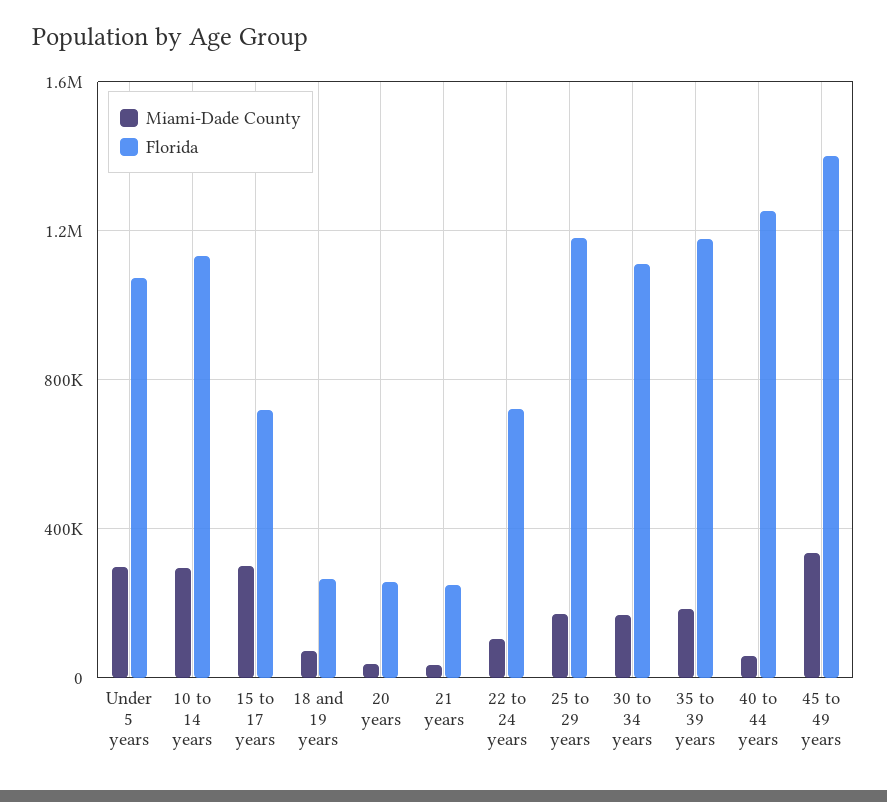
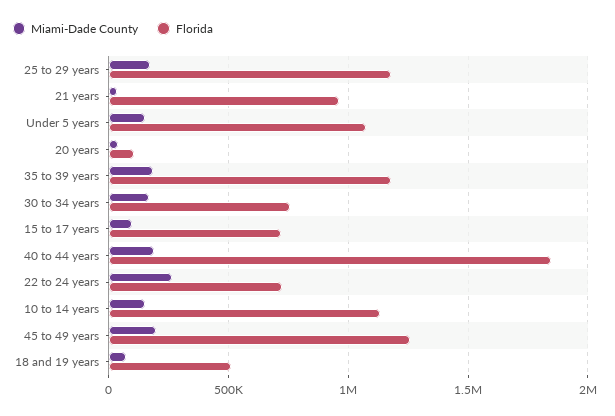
Miami-Dade County, Under 5 years: 300000 -> 150000
Miami-Dade County, 10 to 14 years: 300000 -> 150000
Miami-Dade County, 15 to 17 years: 300000 -> 100000
Florida, 18 and 19 years: 250000 -> 500000
Florida, 20 years: 250000 -> 100000
Florida, 21 years: 250000 -> 950000
Miami-Dade County, 22 to 24 years: 100000 -> 250000
Florida, 30 to 34 years: 1100000 -> 750000
Miami-Dade County, 40 to 44 years: 50000 -> 200000
Florida, 40 to 44 years: 1250000 -> 1850000
Miami-Dade County, 45 to 49 years: 350000 -> 200000
Florida, 45 to 49 years: 1400000 -> 1250000

